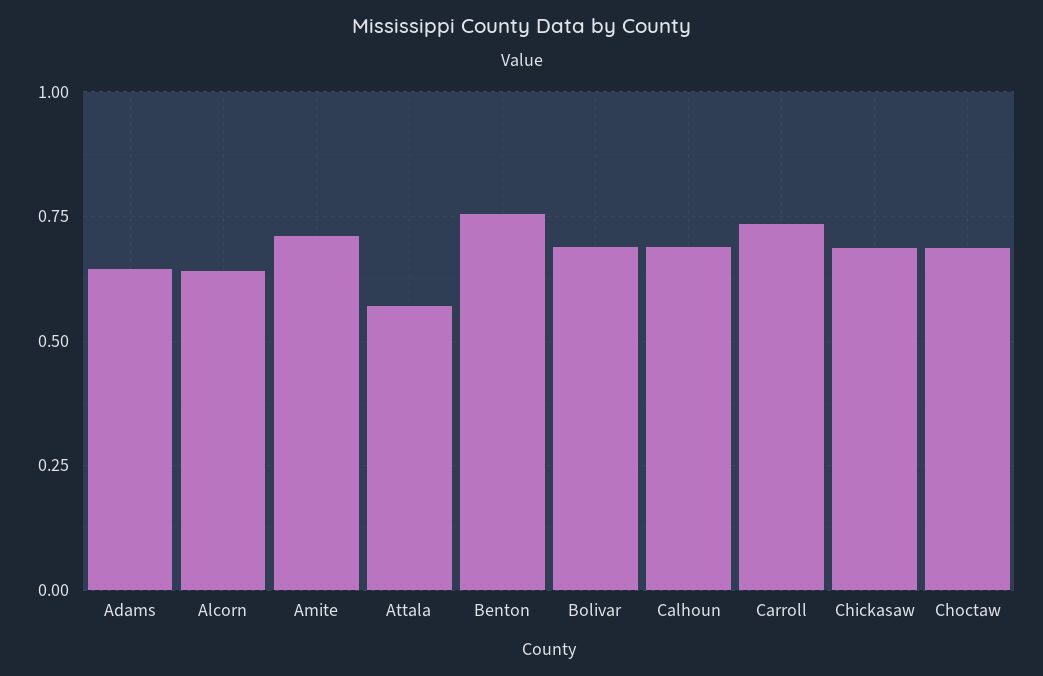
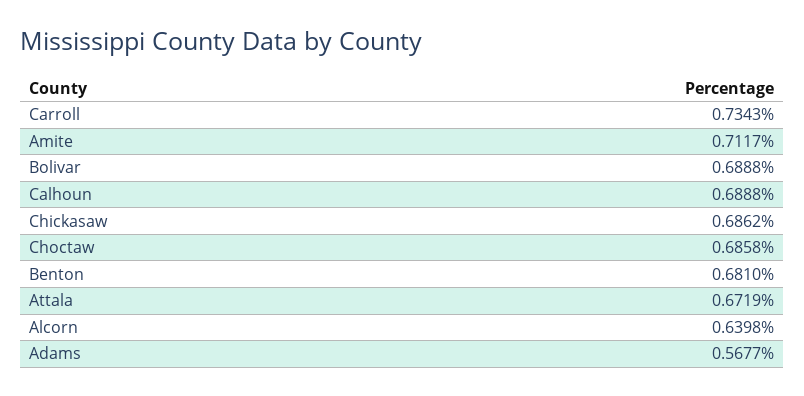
Adams: 0.65 -> 0.5677
Attala: 0.575 -> 0.6719
Benton: 0.75 -> 0.681

